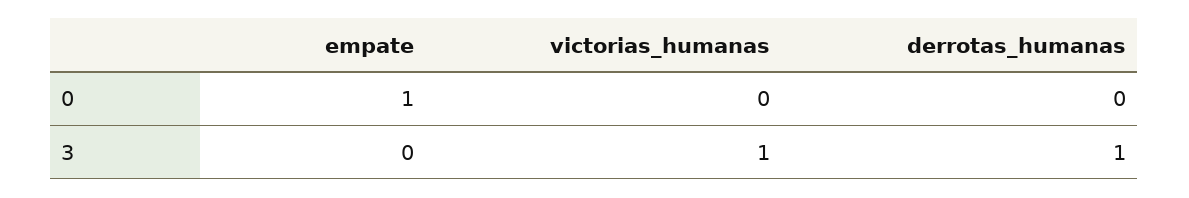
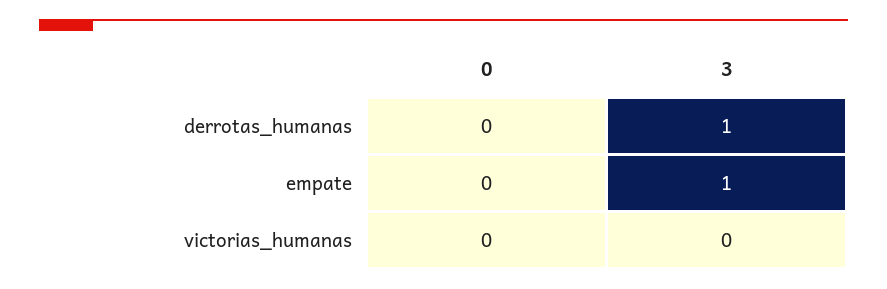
empate, 0: 1 -> 0
empate, 3: 0 -> 1
victorias_humanas, 3: 1 -> 0

